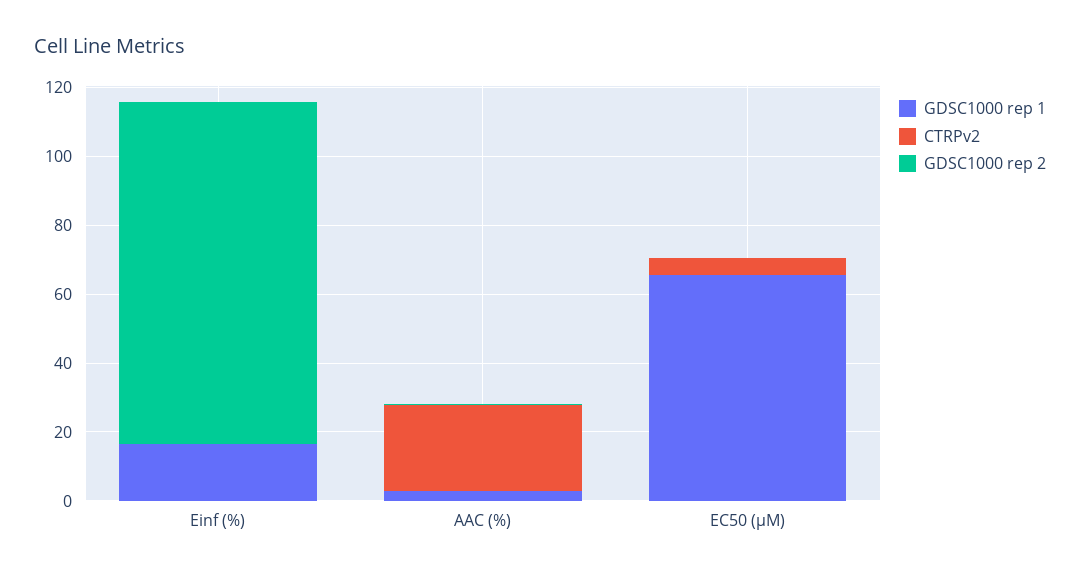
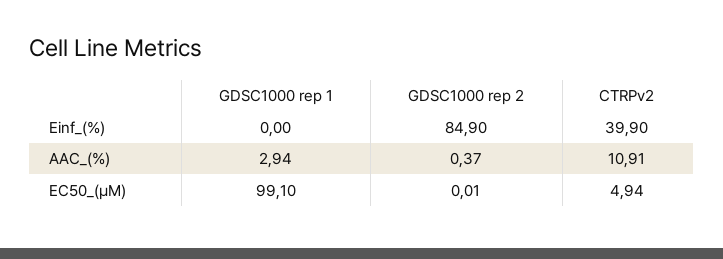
GDSC1000 rep 1, Einf (%): 15 -> 0
CTRPv2, Einf (%): 0 -> 39.9
GDSC1000 rep 2, Einf (%): 100 -> 84.9
CTRPv2, AAC (%): 25 -> 10.91
GDSC1000 rep 1, EC50 (µM): 65 -> 99.1

